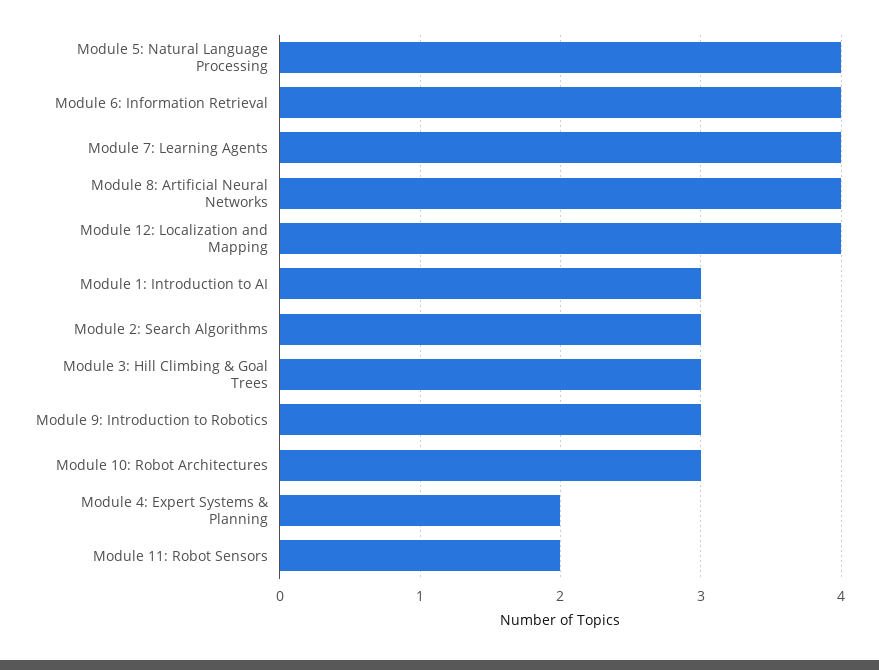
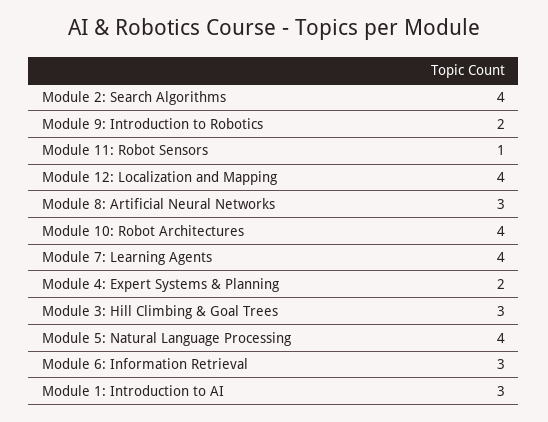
Module 6: Information Retrieval: 4 -> 3
Module 8: Artificial Neural Networks: 4 -> 3
Module 2: Search Algorithms: 3 -> 4
Module 9: Introduction to Robotics: 3 -> 2
Module 10: Robot Architectures: 3 -> 4
Module 11: Robot Sensors: 2 -> 1

